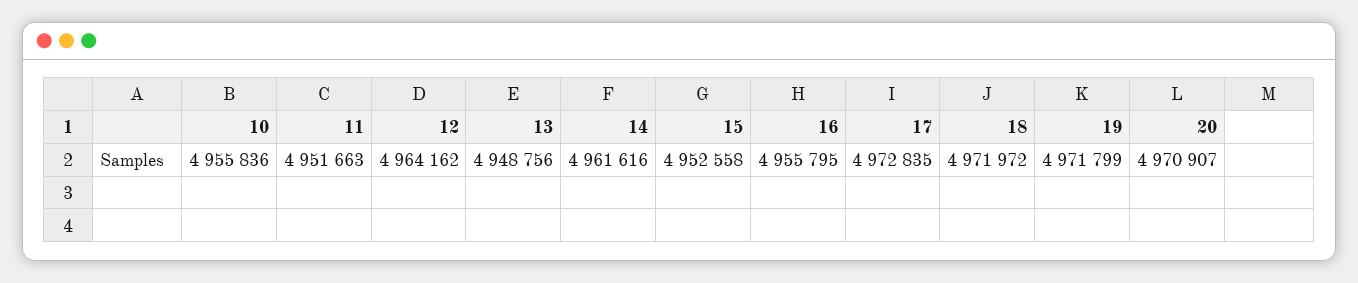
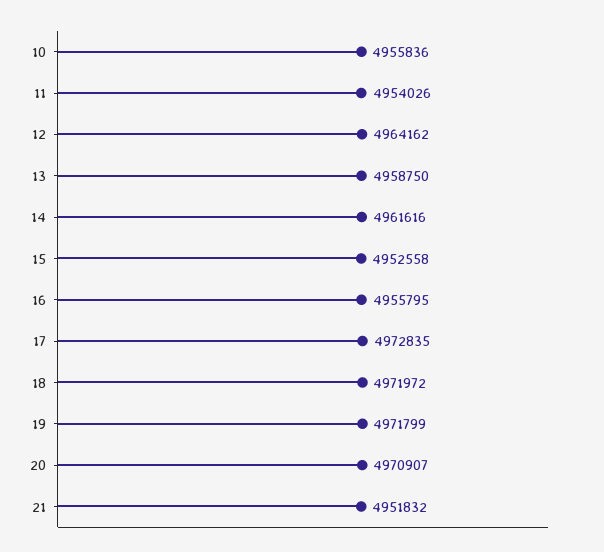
11: 4951663 -> 4954026
13: 4948756 -> 4958750
21: none -> 4951832

